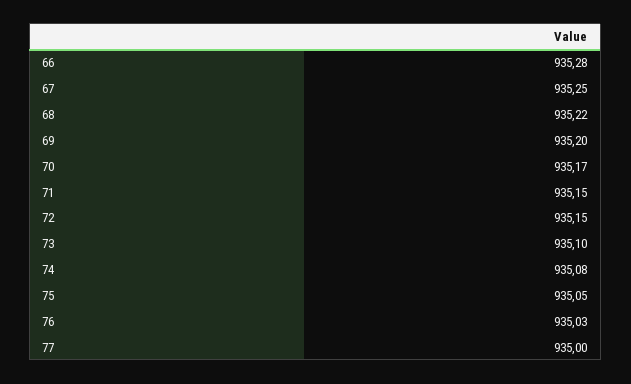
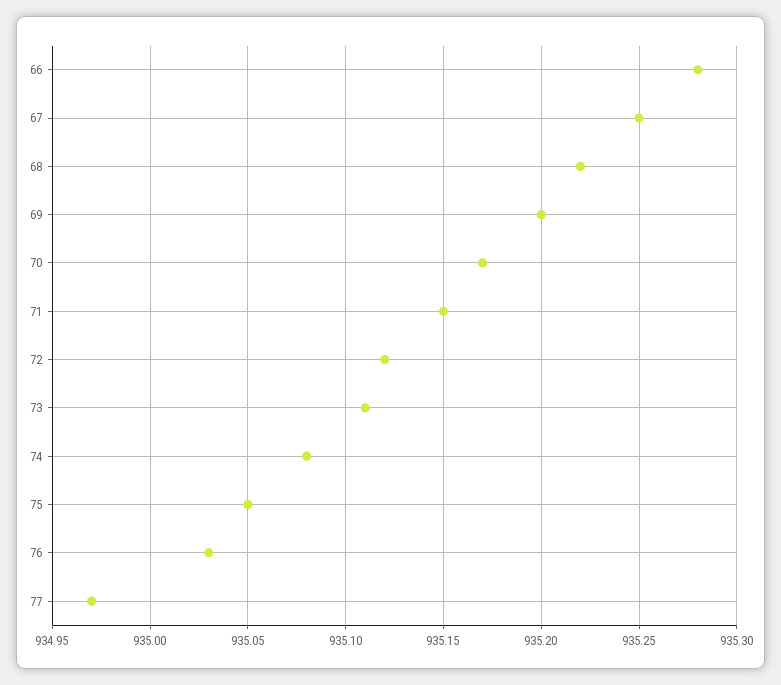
72: 935.15 -> 935.12
73: 935.1 -> 935.11
77: 935 -> 934.97

